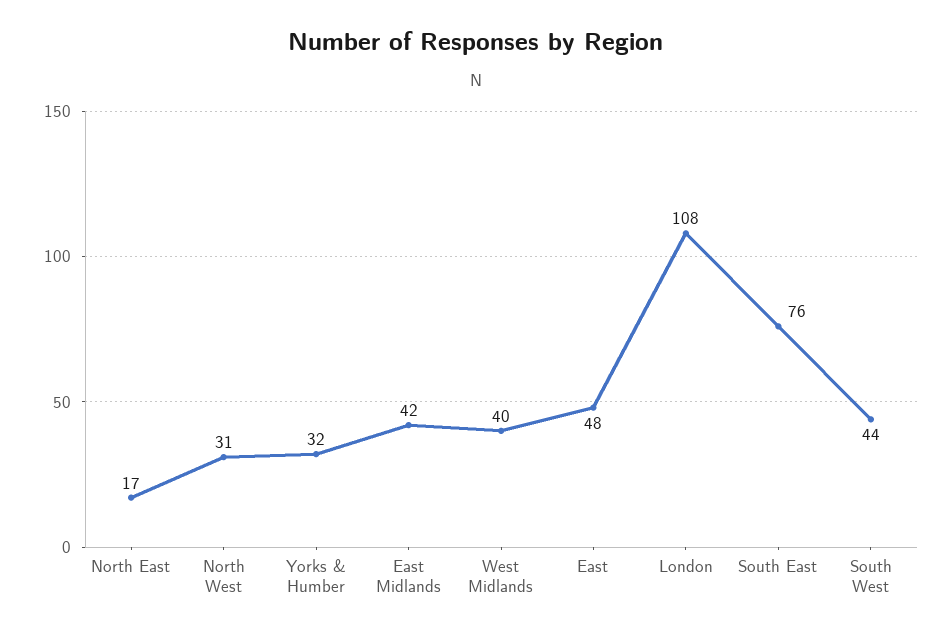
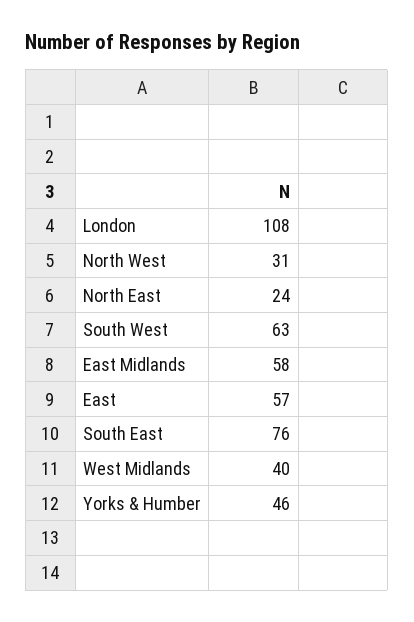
North East: 17 -> 24
Yorks & Humber: 32 -> 46
East Midlands: 42 -> 58
East: 48 -> 57
South West: 44 -> 63

